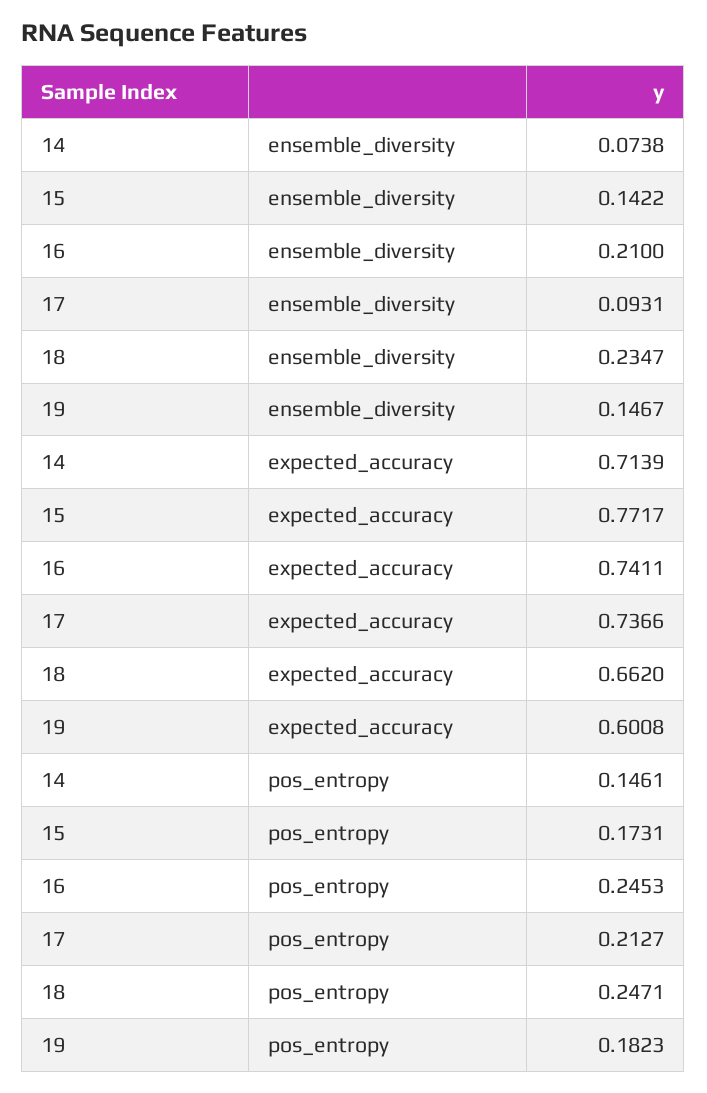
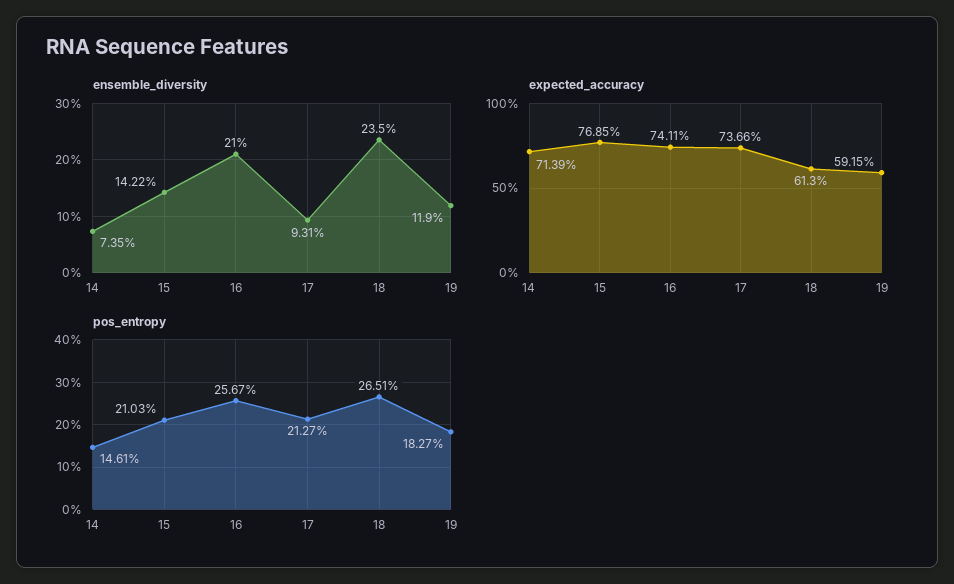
ensemble_diversity, 14: 0.0738 -> 0.0735
ensemble_diversity, 18: 0.2347 -> 0.235
ensemble_diversity, 19: 0.1467 -> 0.119
expected_accuracy, 15: 0.7717 -> 0.7685
expected_accuracy, 18: 0.662 -> 0.613
expected_accuracy, 19: 0.6008 -> 0.5915
pos_entropy, 15: 0.1731 -> 0.2103
pos_entropy, 16: 0.2453 -> 0.2567
pos_entropy, 18: 0.2471 -> 0.2651
pos_entropy, 19: 0.1823 -> 0.1827

